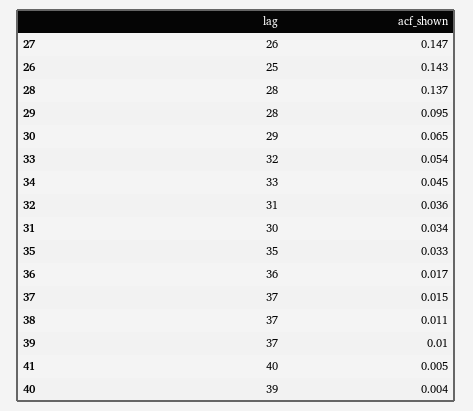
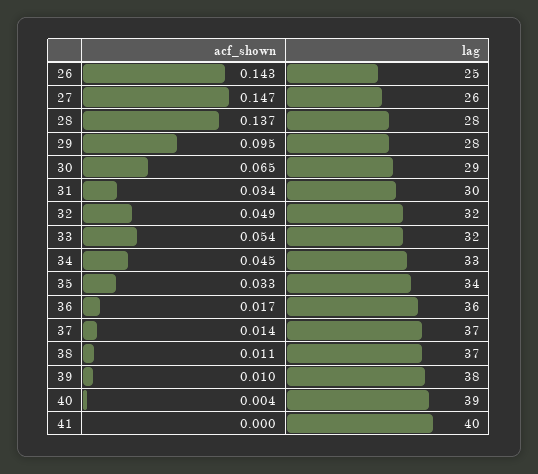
lag, 32: 31 -> 32
acf_shown, 32: 0.036 -> 0.049
lag, 35: 35 -> 34
acf_shown, 37: 0.015 -> 0.014
lag, 39: 37 -> 38
acf_shown, 41: 0.005 -> 0

